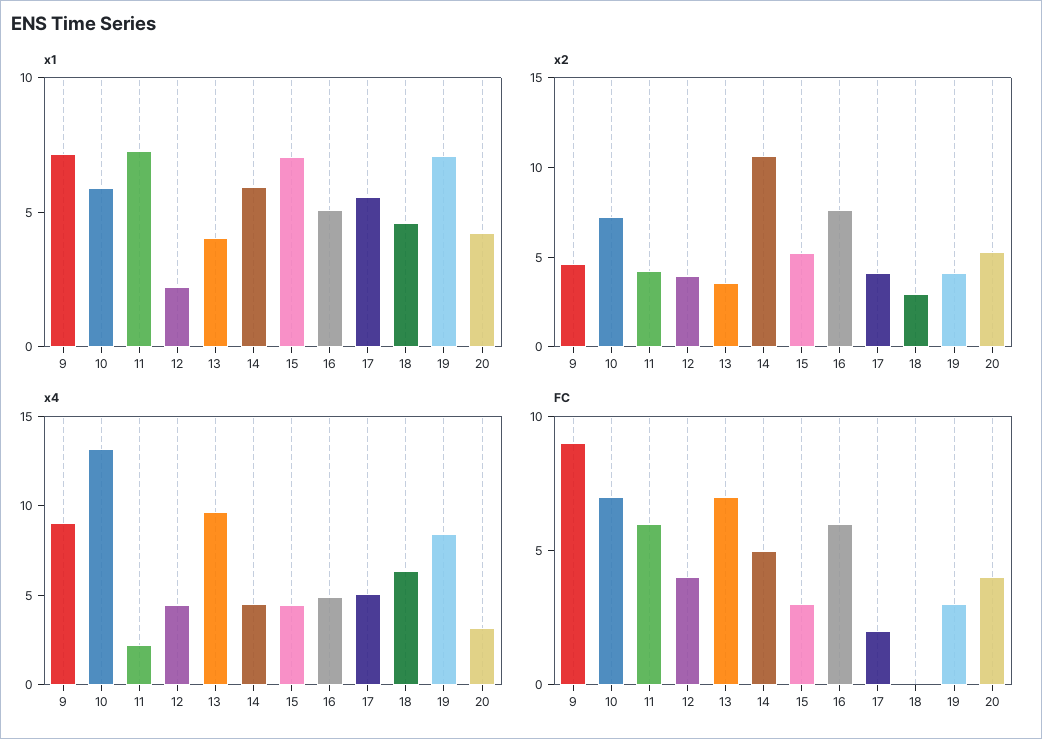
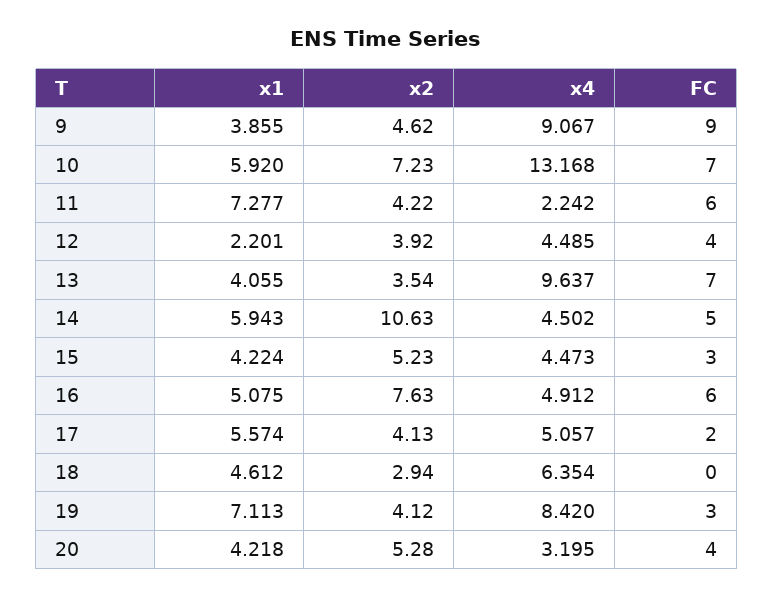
x1, 9: 7 -> 3.855
x1, 15: 7 -> 4.224

